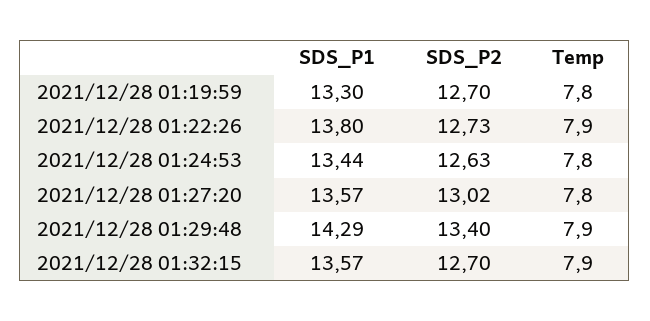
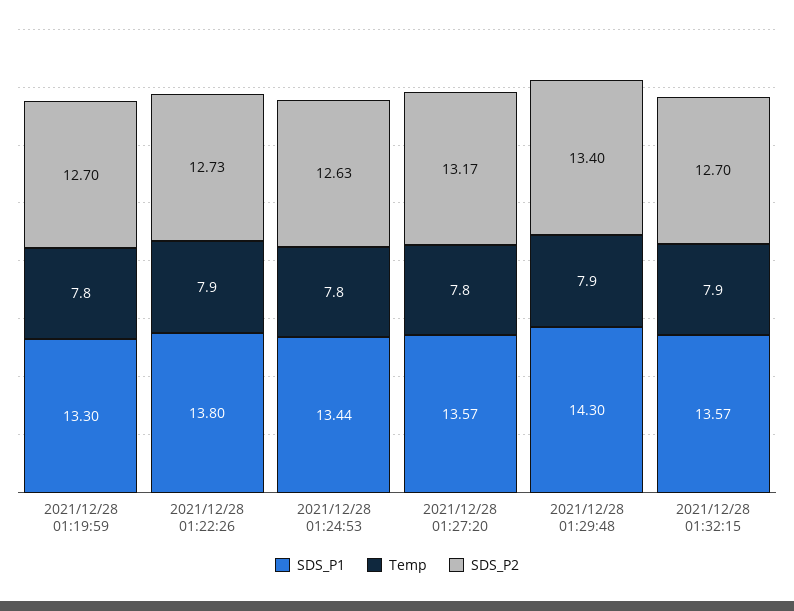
SDS_P2, 2021/12/28 01:27:20: 13.02 -> 13.17
SDS_P1, 2021/12/28 01:29:48: 14.29 -> 14.3

